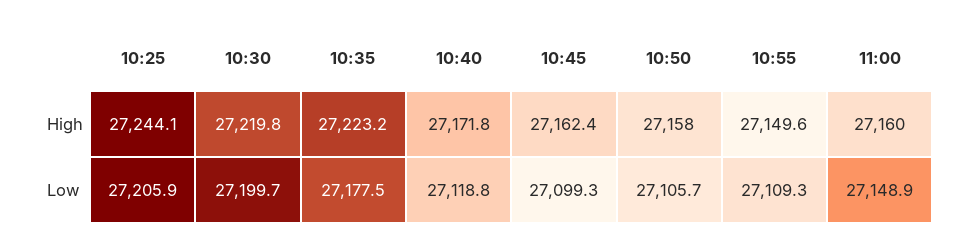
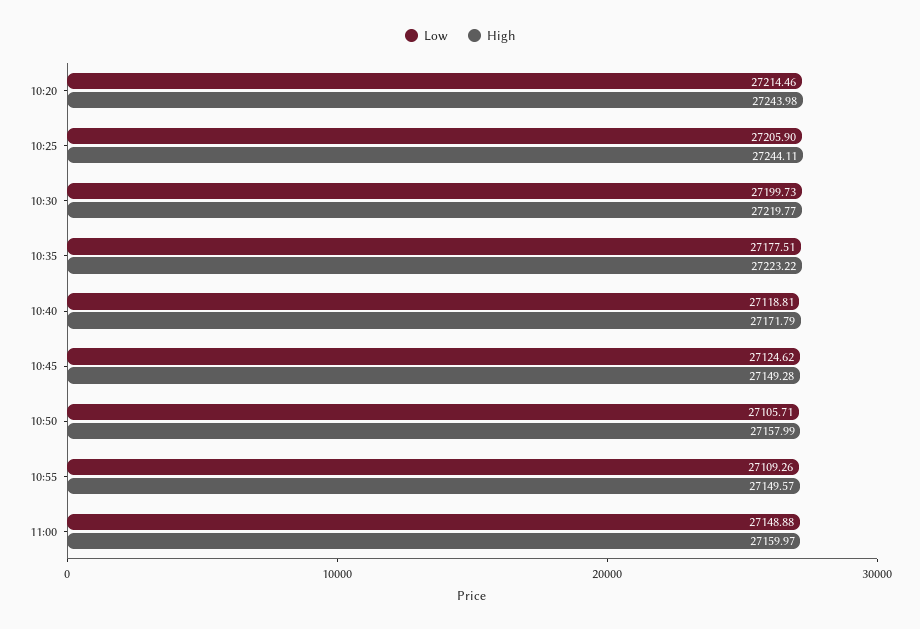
High, 10:45: 27162.4 -> 27149.28
Low, 10:45: 27099.3 -> 27124.62
Low, 10:20: none -> 27214.46
High, 10:20: none -> 27243.98

